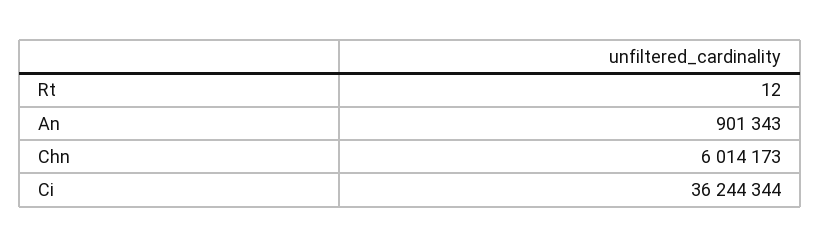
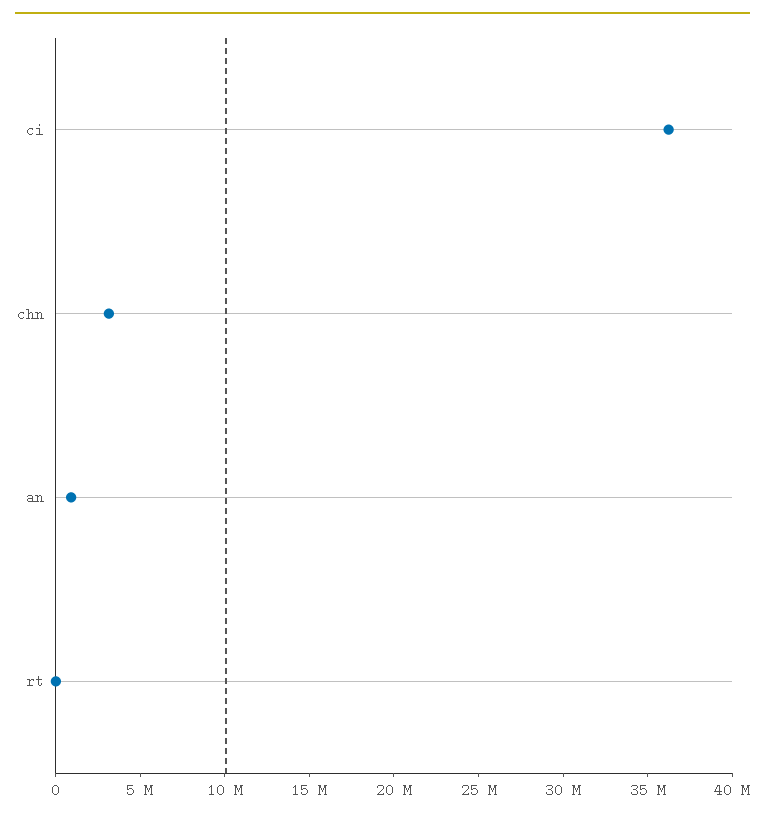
Chn: 6014173 -> 3000000

